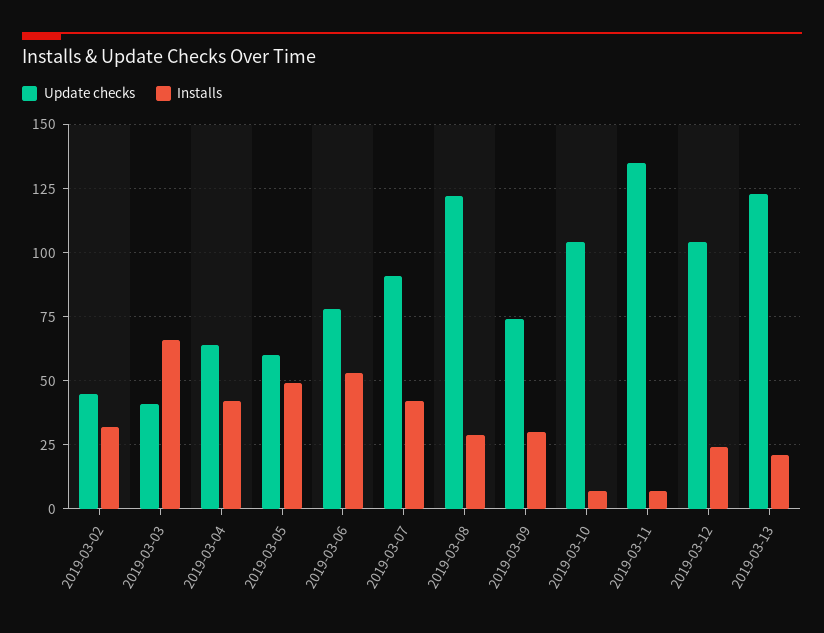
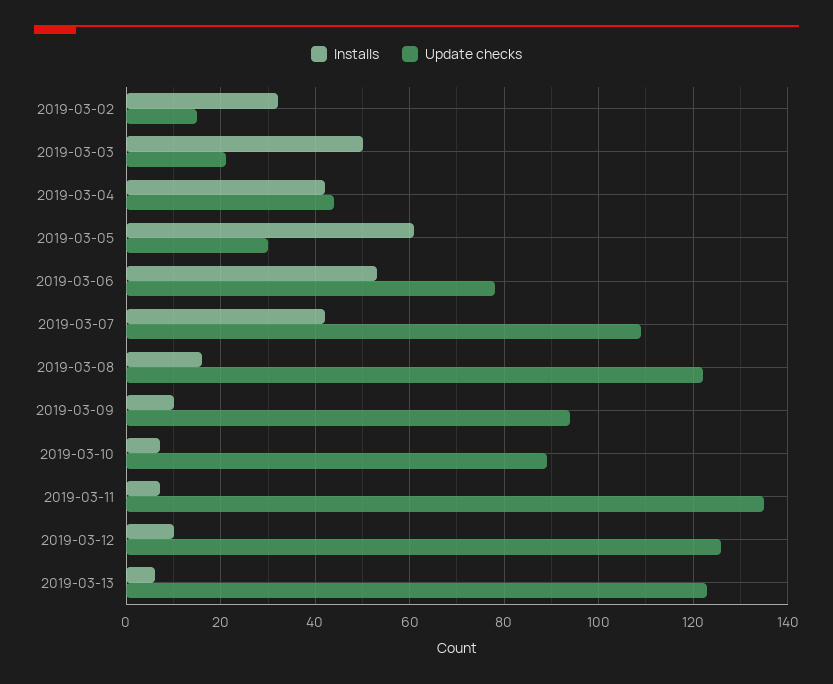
Update checks, 2019-03-02: 45 -> 15
Update checks, 2019-03-03: 40 -> 20
Installs, 2019-03-03: 65 -> 50
Update checks, 2019-03-04: 65 -> 45
Update checks, 2019-03-05: 60 -> 30
Installs, 2019-03-05: 50 -> 60
Update checks, 2019-03-07: 90 -> 110
Installs, 2019-03-08: 30 -> 15
Update checks, 2019-03-09: 75 -> 95
Installs, 2019-03-09: 30 -> 10
Update checks, 2019-03-10: 105 -> 90
Update checks, 2019-03-12: 105 -> 125
Installs, 2019-03-12: 25 -> 10
Installs, 2019-03-13: 20 -> 5

